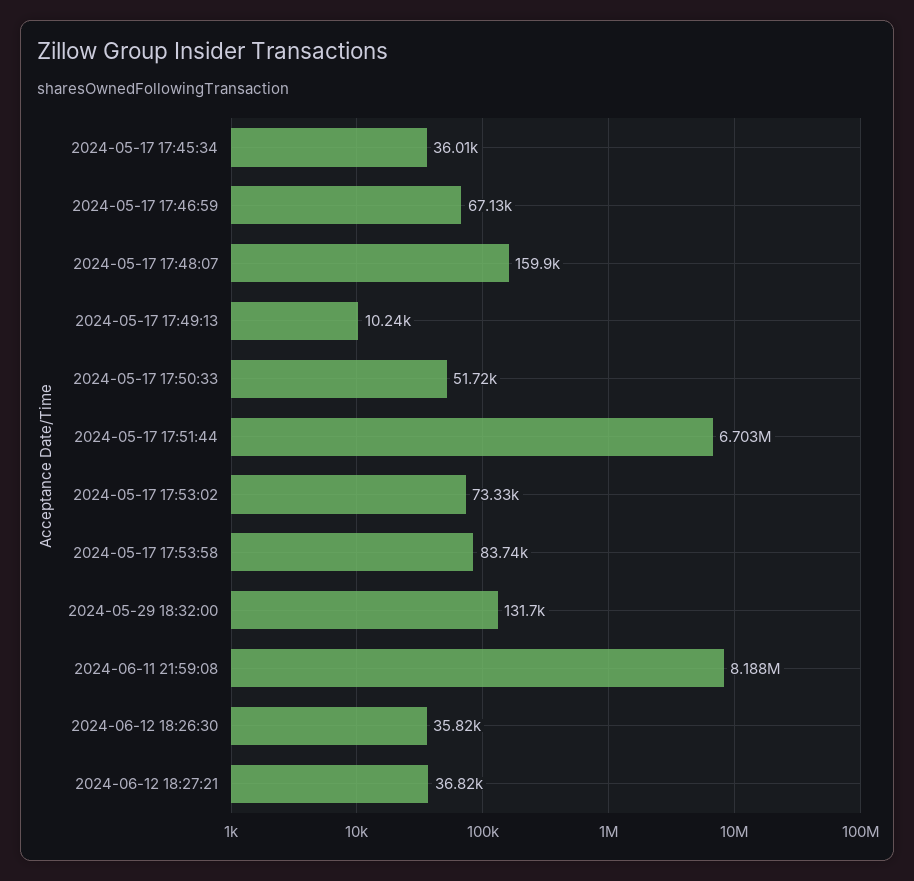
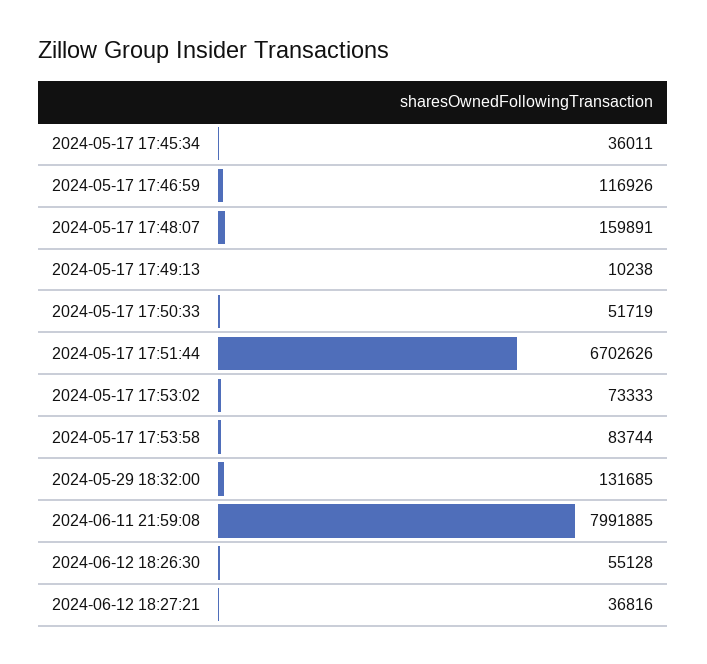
2024-05-17 17:46:59: 67130 -> 116926
2024-06-11 21:59:08: 8188000 -> 7991885
2024-06-12 18:26:30: 35820 -> 55128

